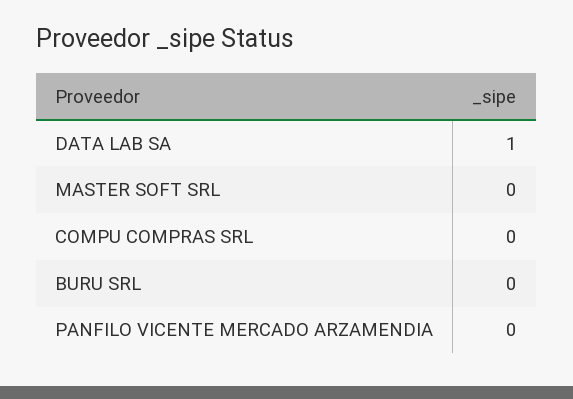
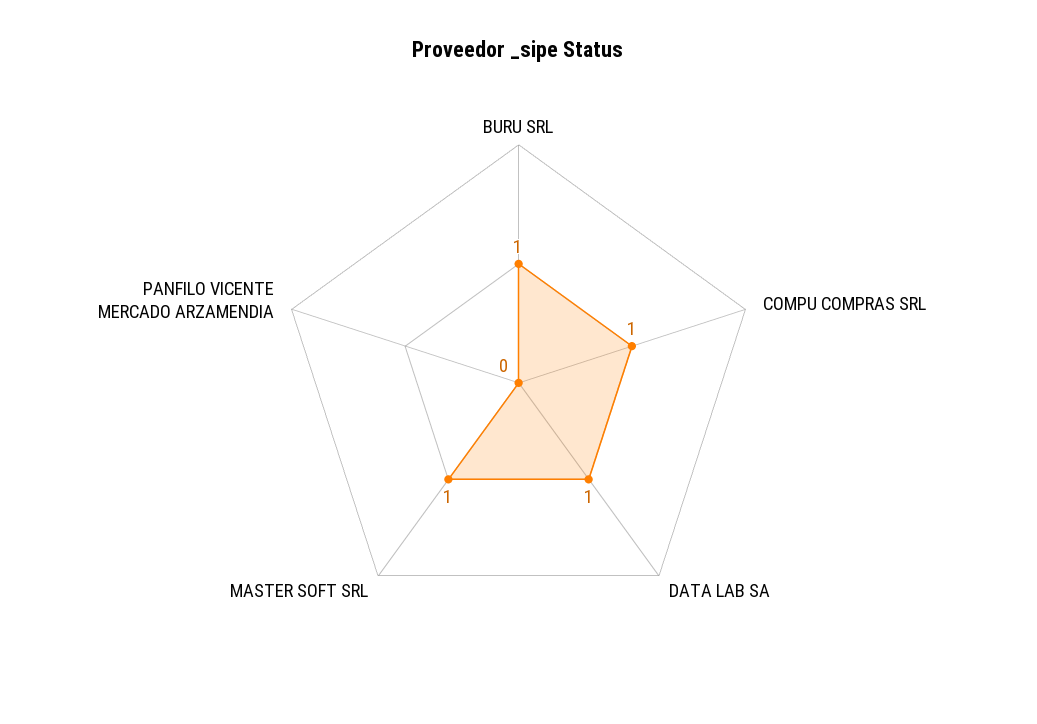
MASTER SOFT SRL: 0 -> 1
COMPU COMPRAS SRL: 0 -> 1
BURU SRL: 0 -> 1

